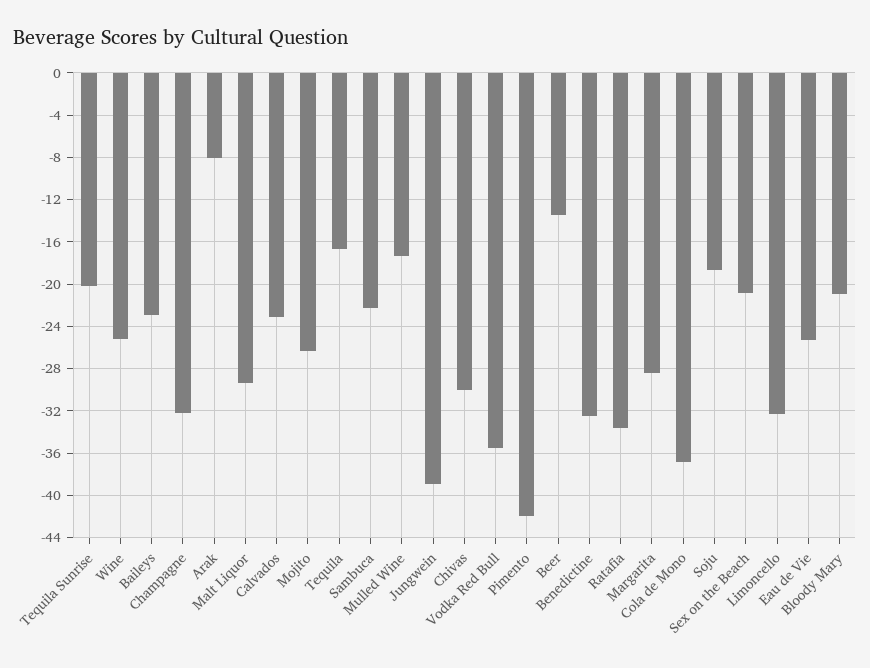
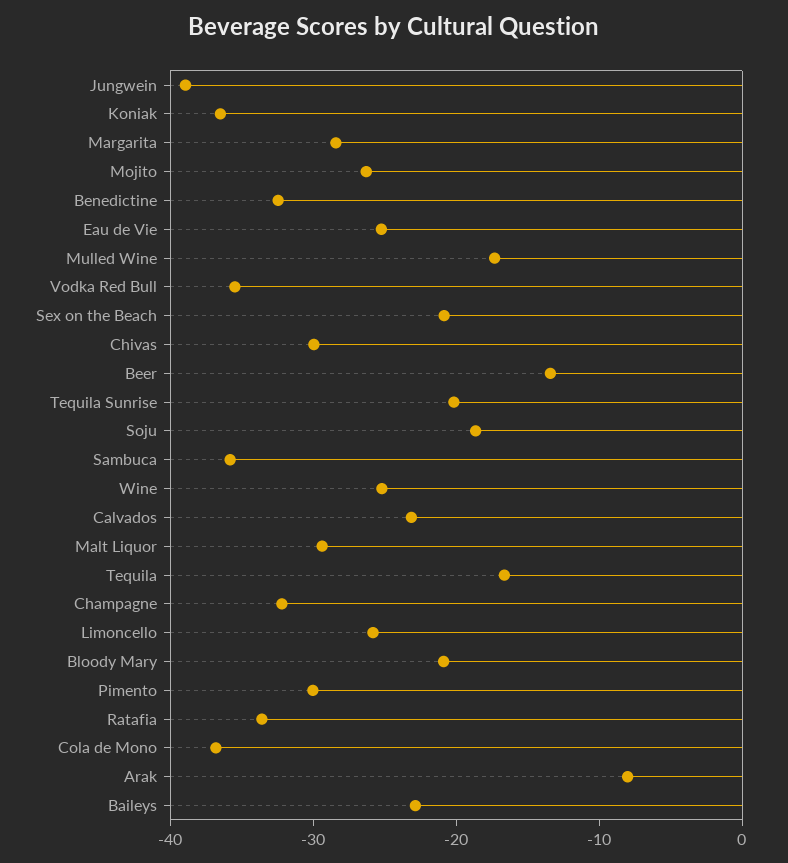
Sambuca: -22 -> -36
Pimento: -42 -> -30
Limoncello: -32 -> -26
Koniak: none -> -36

